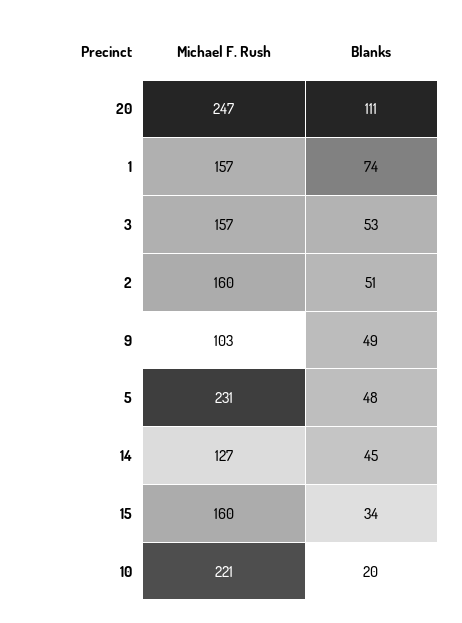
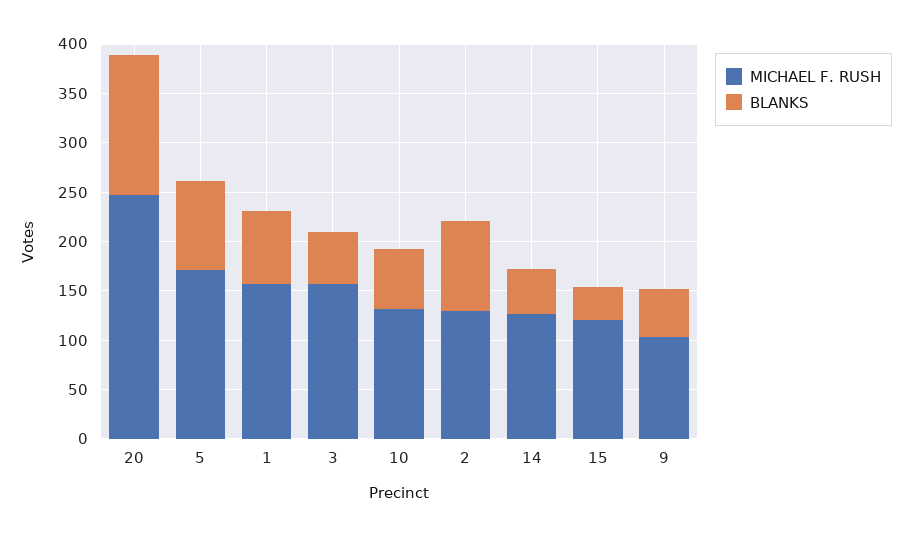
Blanks, 20: 111 -> 140
Michael F. Rush, 2: 160 -> 130
Blanks, 2: 51 -> 90
Michael F. Rush, 5: 231 -> 170
Blanks, 5: 48 -> 90
Michael F. Rush, 15: 160 -> 120
Michael F. Rush, 10: 221 -> 130
Blanks, 10: 20 -> 60

